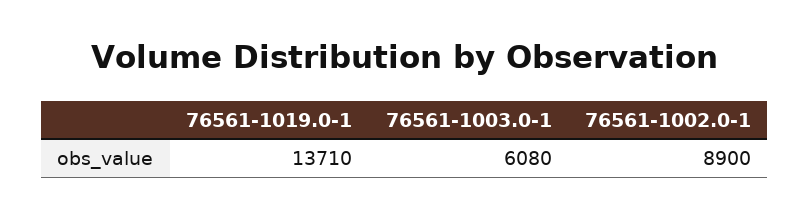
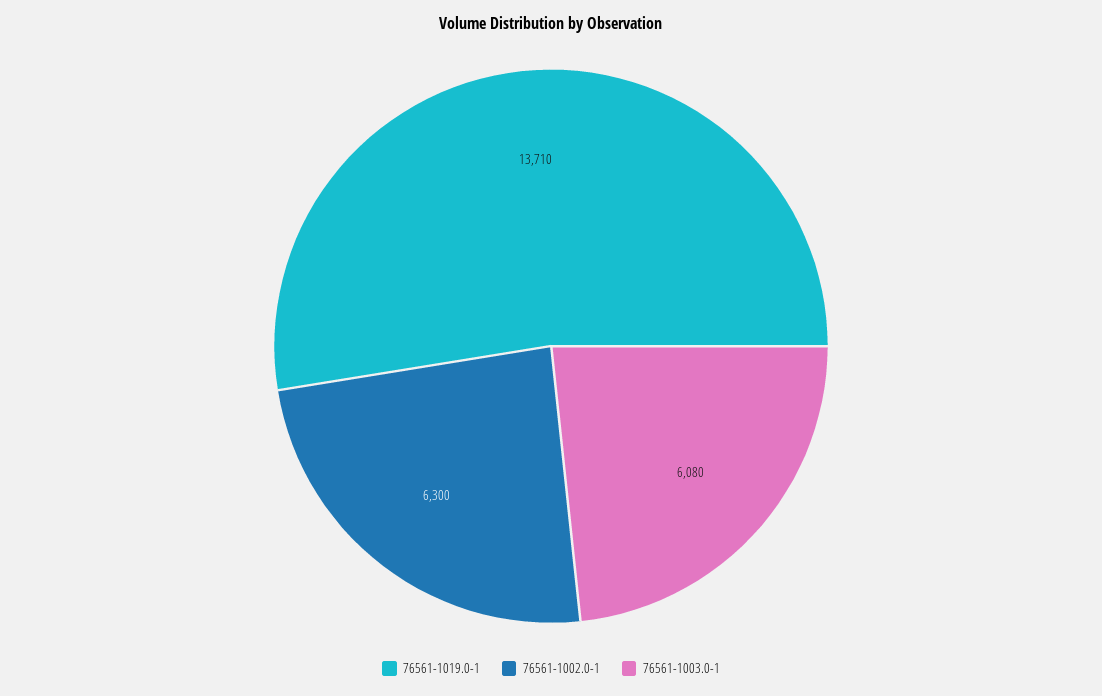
76561-1002.0-1: 8900 -> 6300

